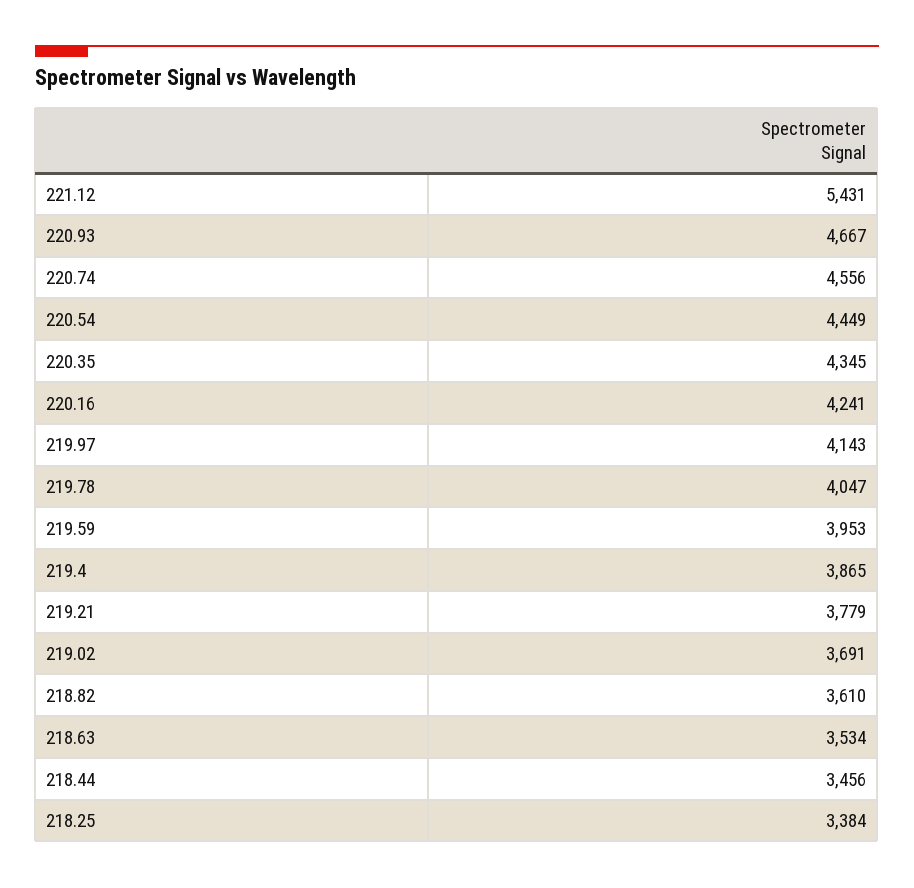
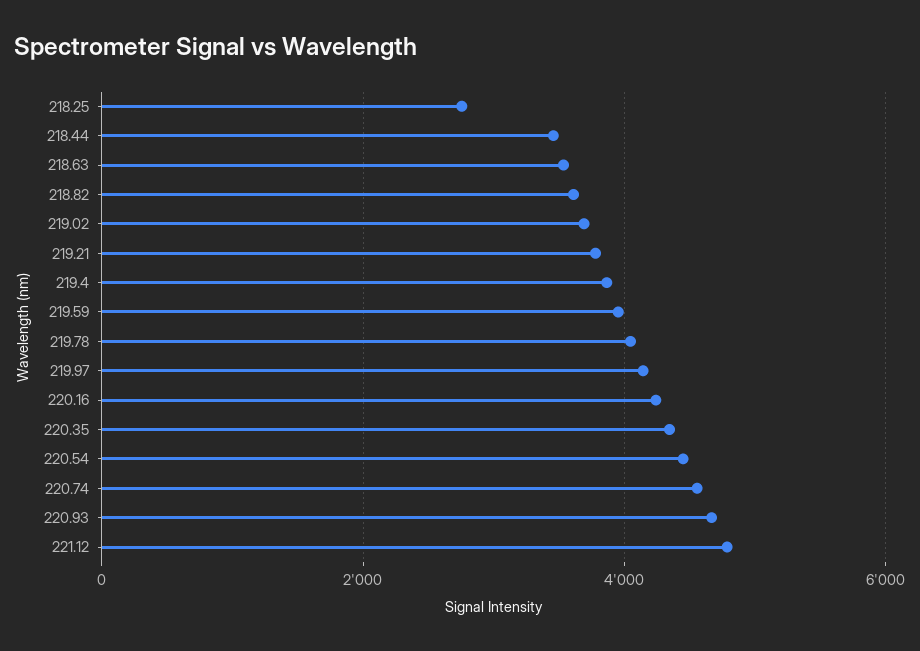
221.12: 5431 -> 4800
218.25: 3384 -> 2800

